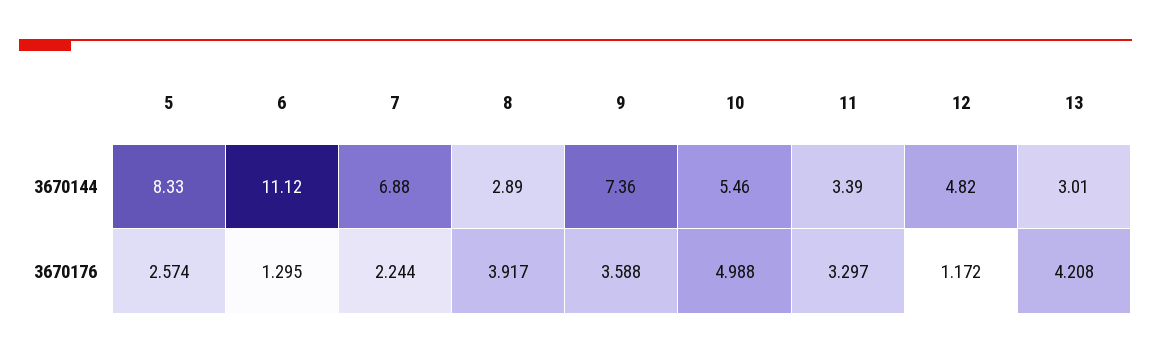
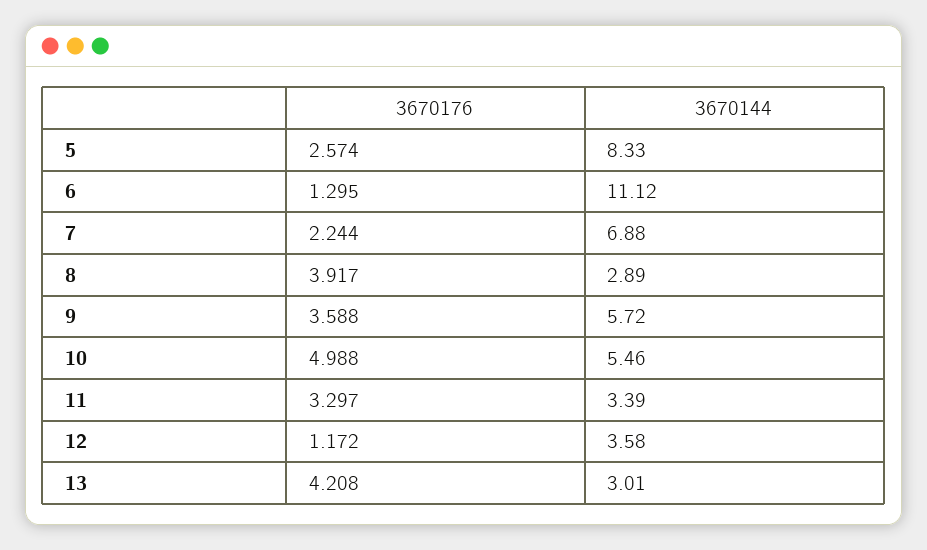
9, 3670144: 7.36 -> 5.72
12, 3670144: 4.82 -> 3.58

